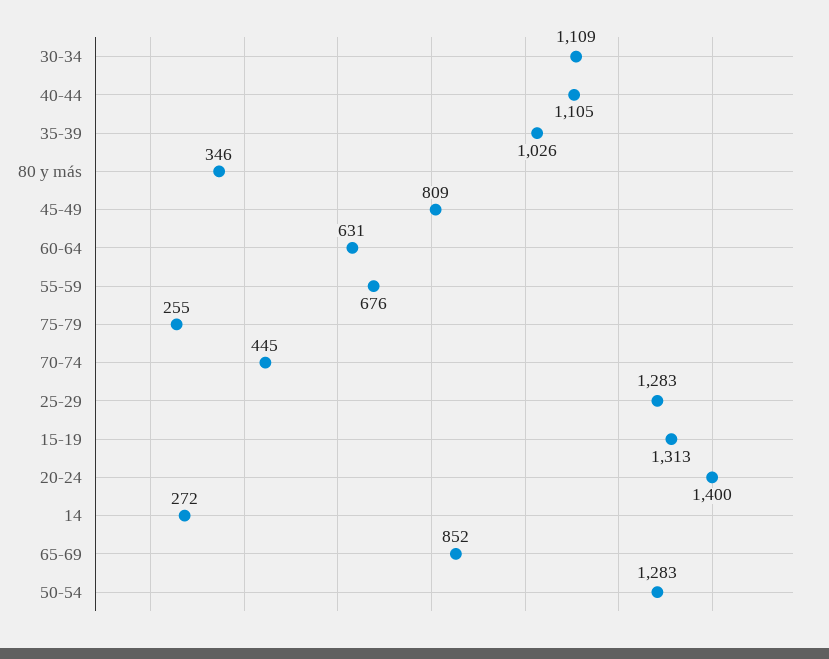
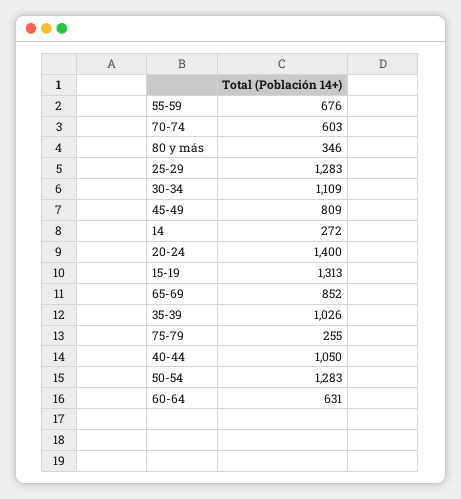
40-44: 1105 -> 1050
70-74: 445 -> 603

